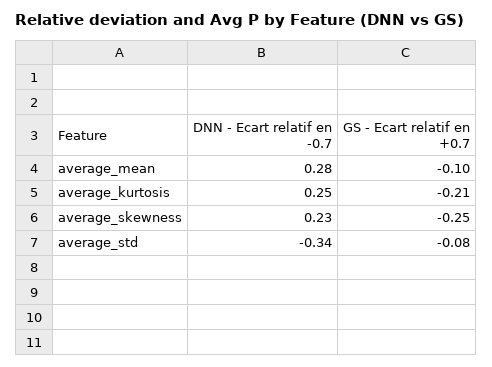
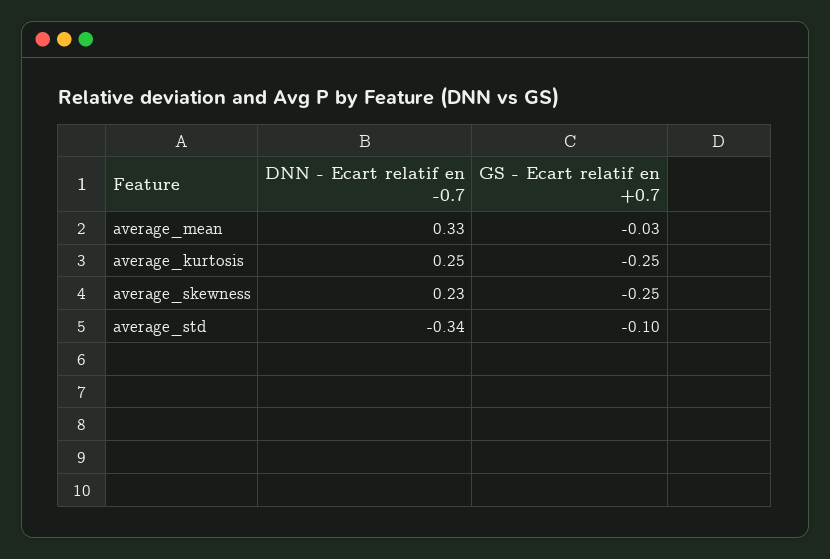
DNN - Ecart relatif en -0.7, average_mean: 0.28 -> 0.33
GS - Ecart relatif en +0.7, average_mean: -0.1 -> -0.03
GS - Ecart relatif en +0.7, average_kurtosis: -0.21 -> -0.25
GS - Ecart relatif en +0.7, average_std: -0.08 -> -0.1

